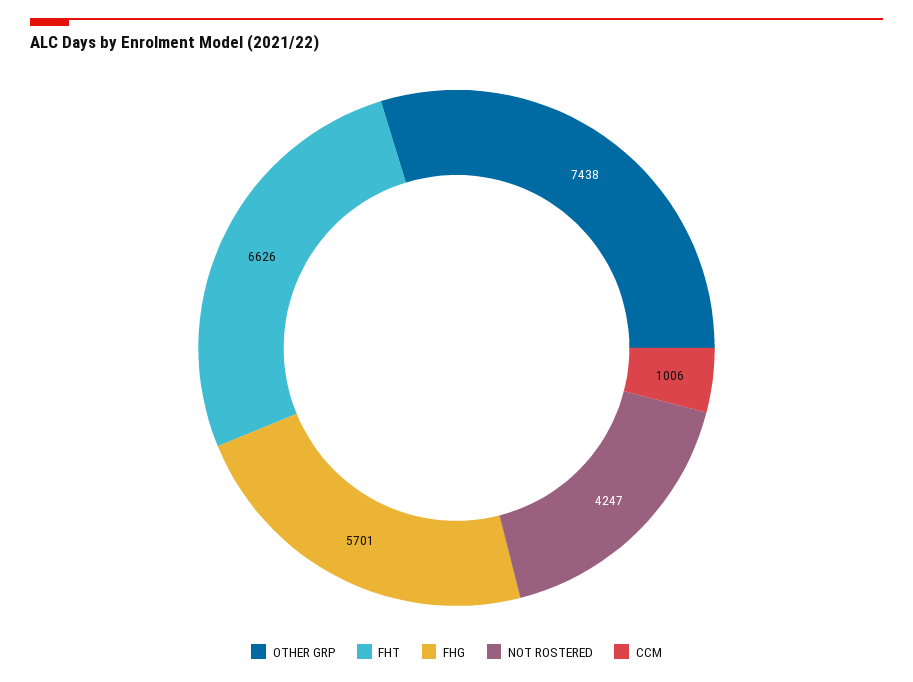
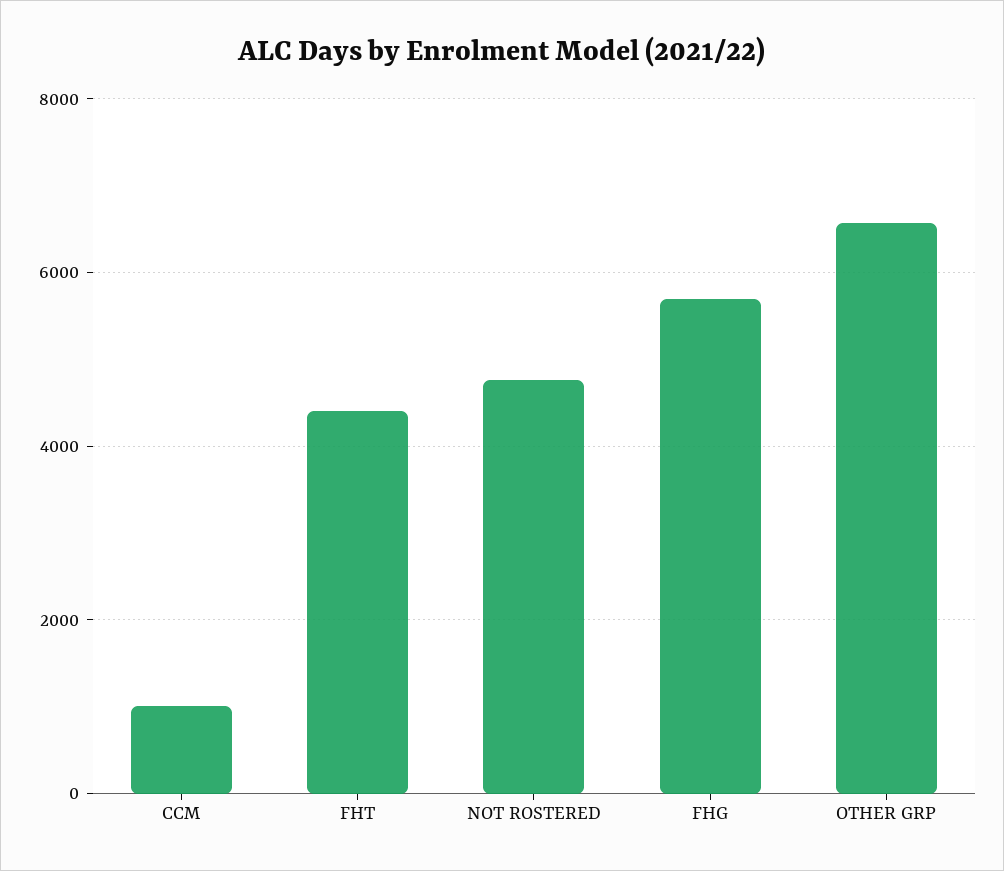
OTHER GRP: 7438 -> 6600
FHT: 6626 -> 4400
NOT ROSTERED: 4247 -> 4800

